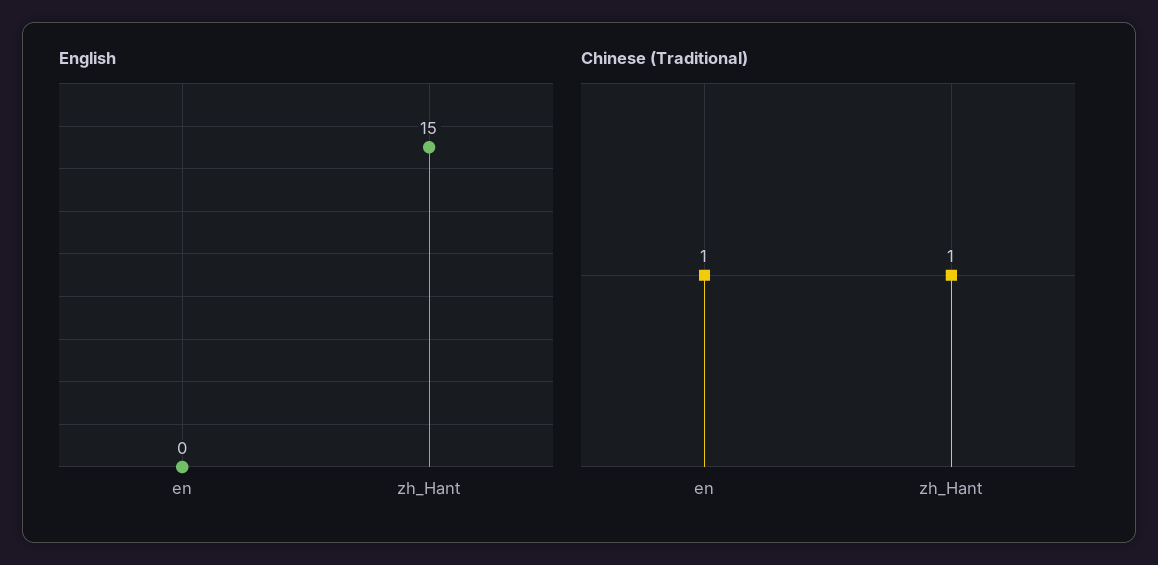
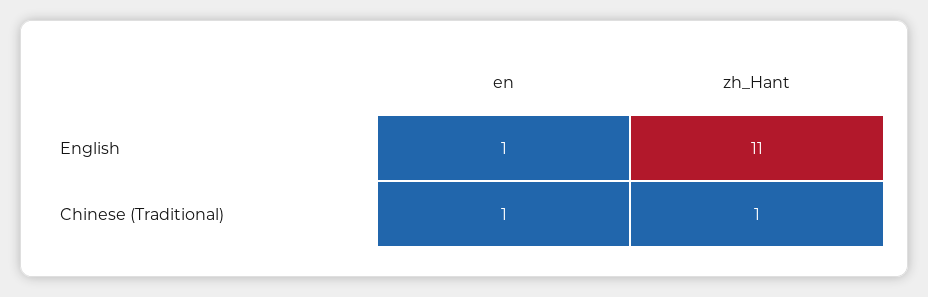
English, en: 0 -> 1
English, zh_Hant: 15 -> 11

